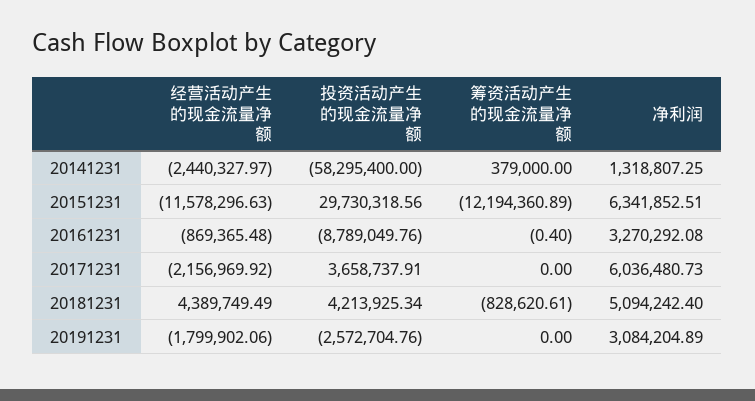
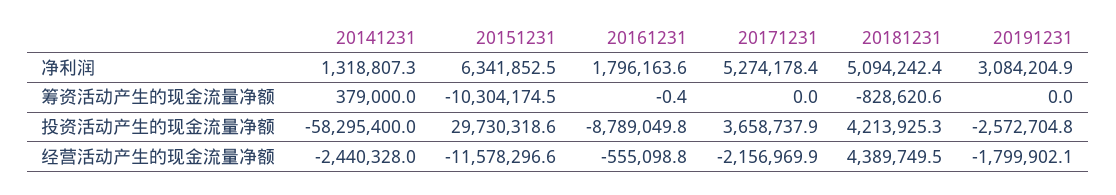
筹资活动产生的现金流量净额, 20151231: -12194360.89 -> -10304174.5
经营活动产生的现金流量净额, 20161231: -869365.48 -> -555098.8
净利润, 20161231: 3270292.08 -> 1796163.6
净利润, 20171231: 6036480.73 -> 5274178.4

